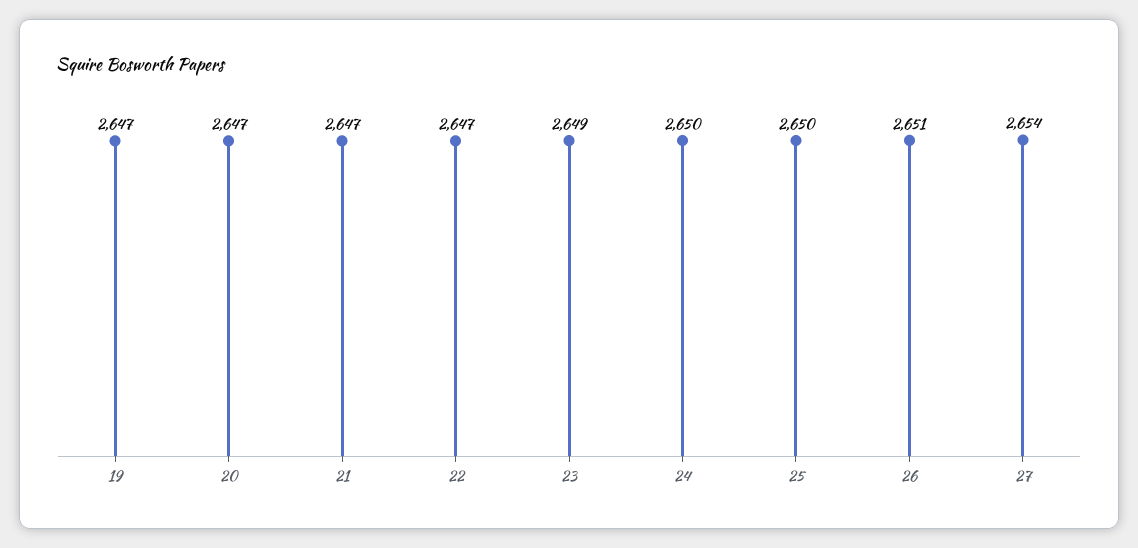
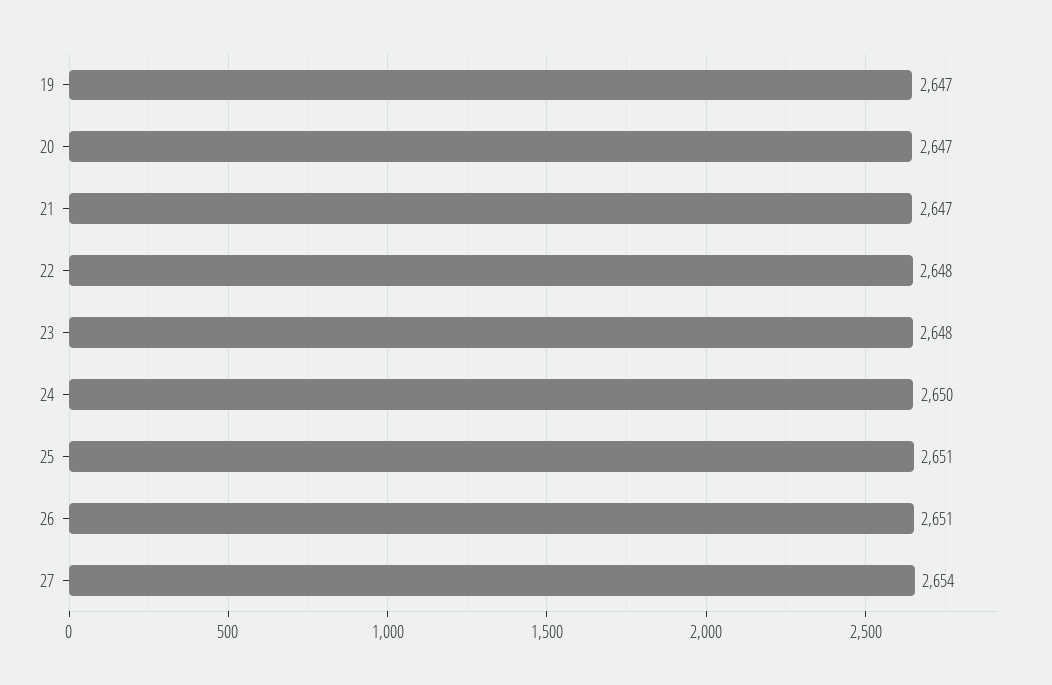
22: 2647 -> 2648
23: 2649 -> 2648
25: 2650 -> 2651

